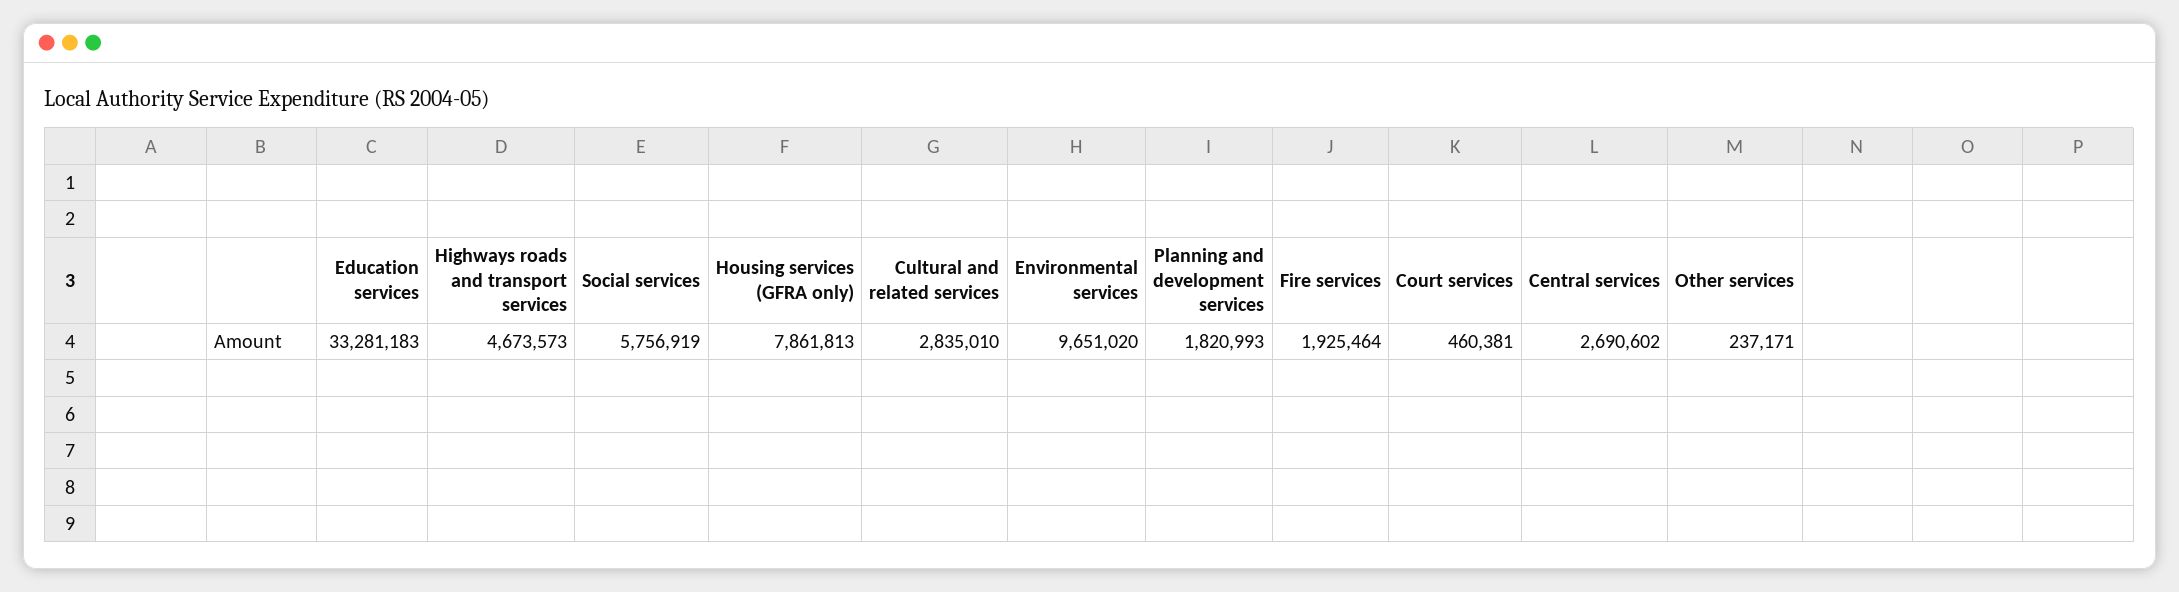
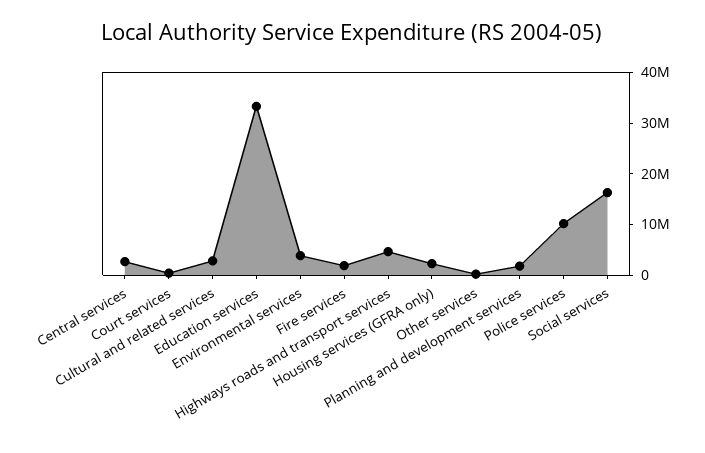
Social services: 5756919 -> 16000000
Housing services (GFRA only): 7861813 -> 2000000
Environmental services: 9651020 -> 4000000
Police services: none -> 10000000

